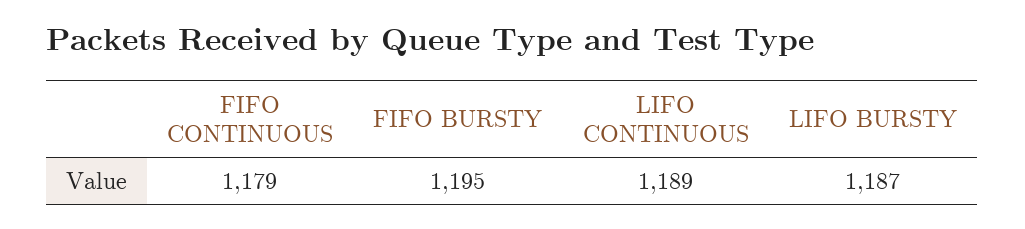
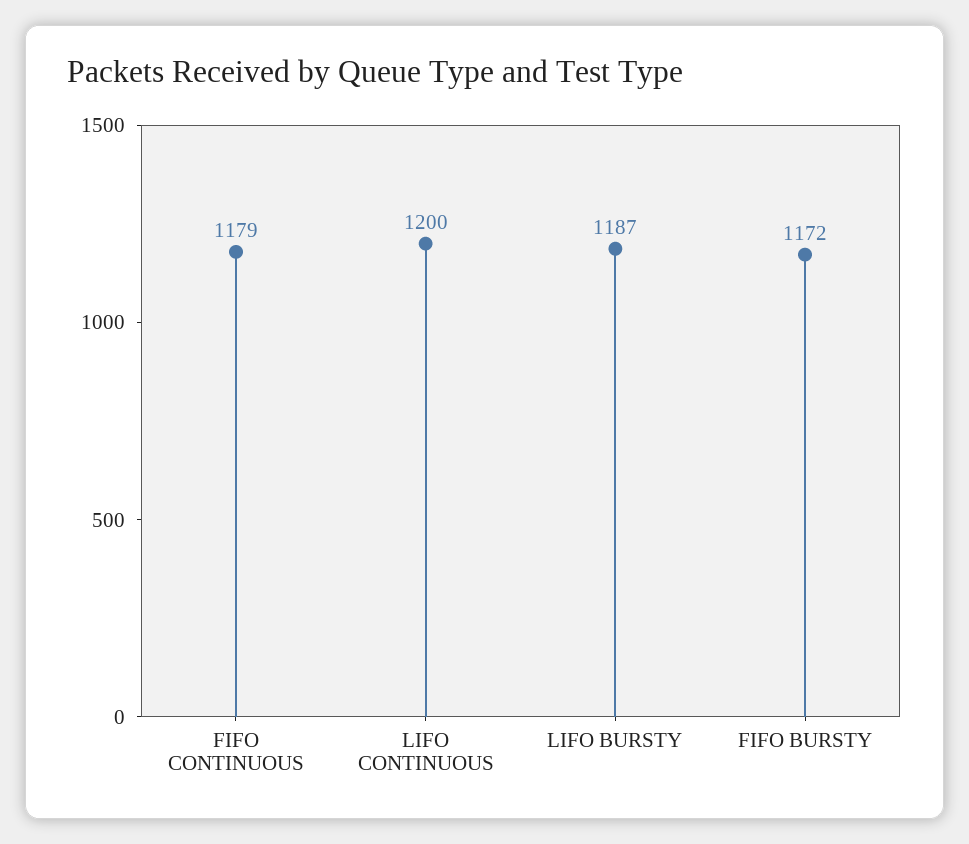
FIFO BURSTY: 1195 -> 1172
LIFO CONTINUOUS: 1189 -> 1200

